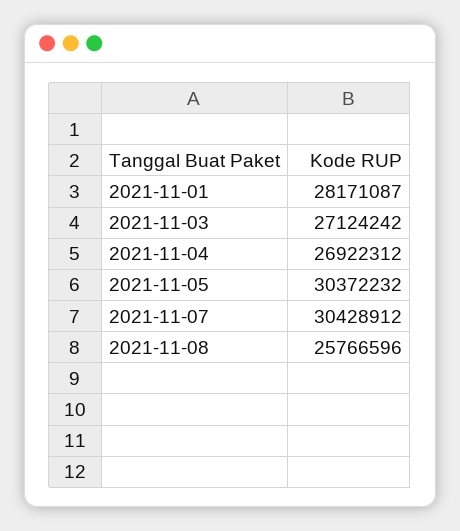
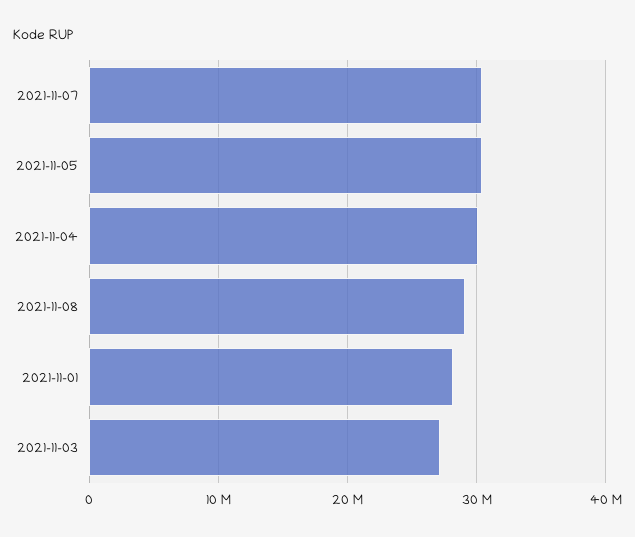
2021-11-04: 26922312 -> 30000000
2021-11-08: 25766596 -> 29000000

